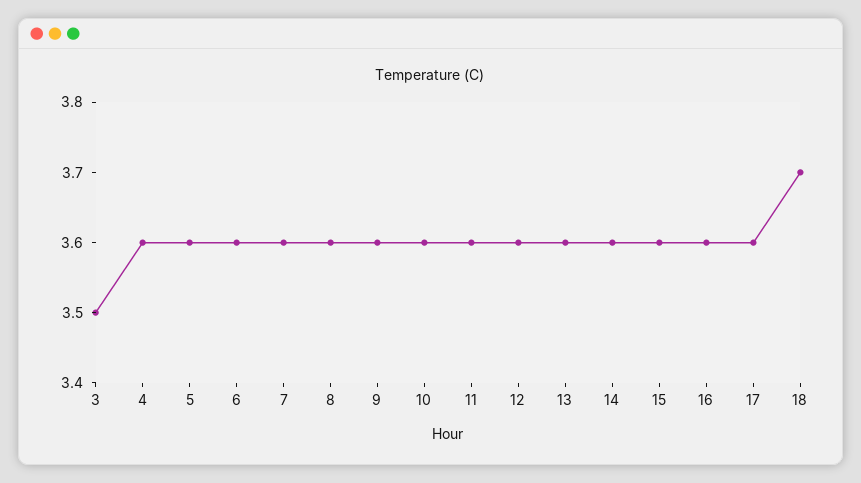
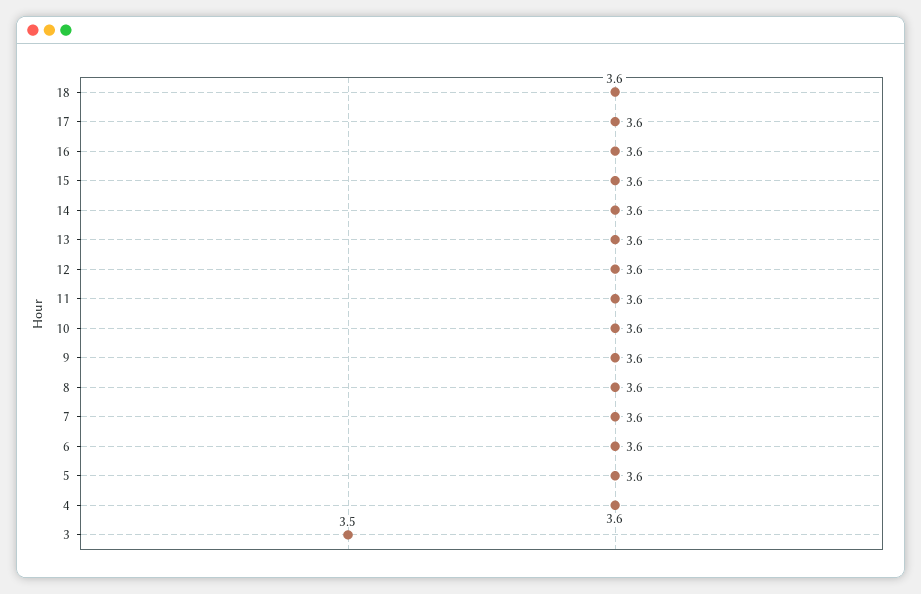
18: 3.7 -> 3.6

